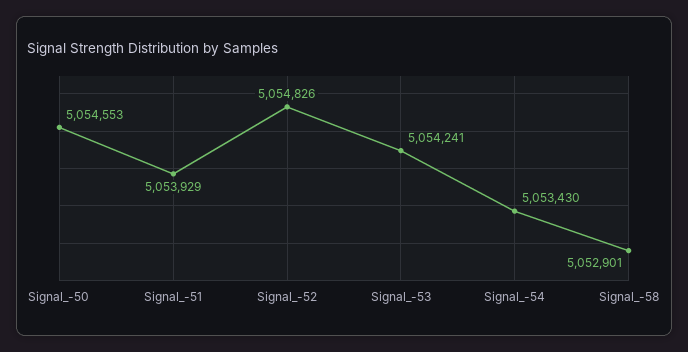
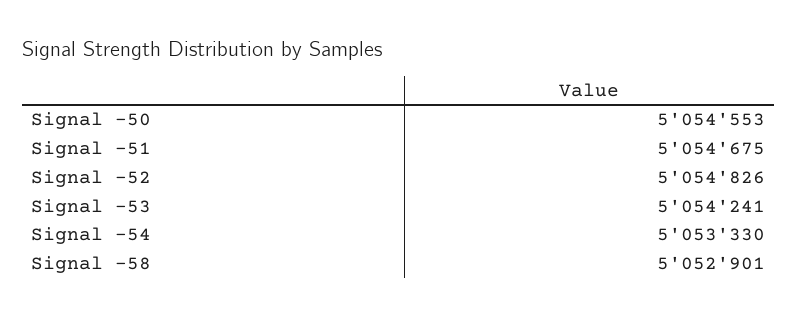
Signal_-51: 5053929 -> 5054675
Signal_-54: 5053430 -> 5053330

